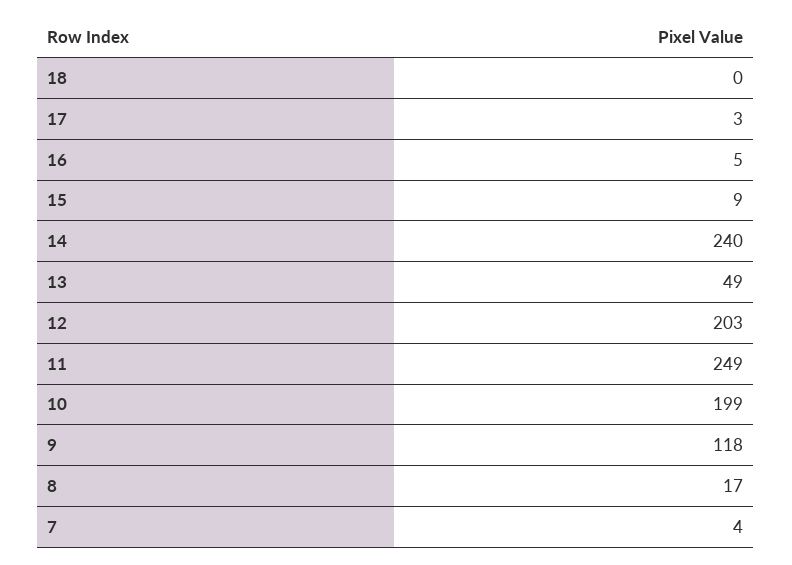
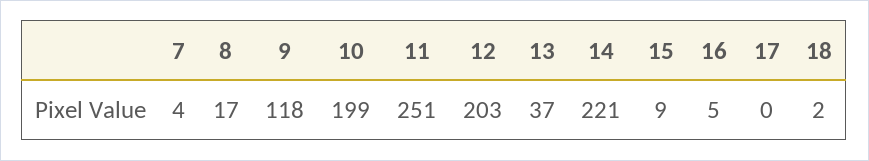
18: 0 -> 2
17: 3 -> 0
14: 240 -> 221
13: 49 -> 37
11: 249 -> 251

